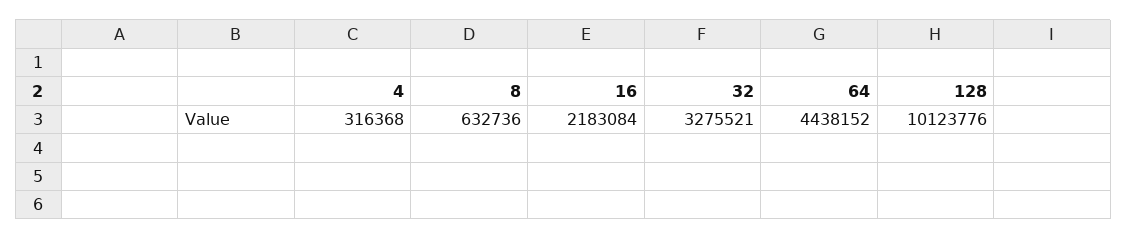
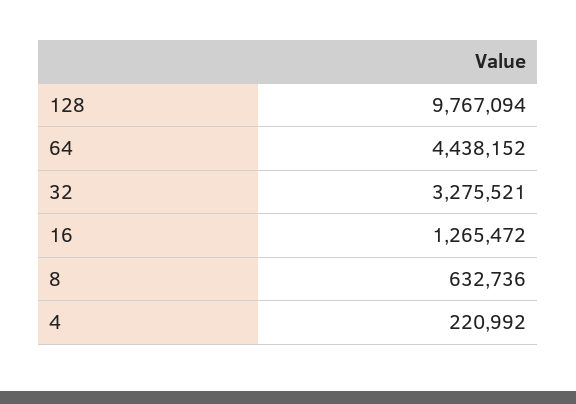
4: 316368 -> 220992
16: 2183084 -> 1265472
128: 10123776 -> 9767094

